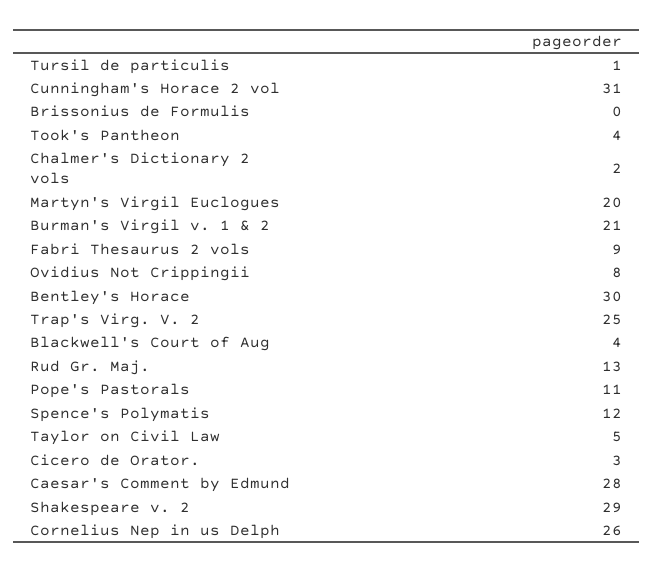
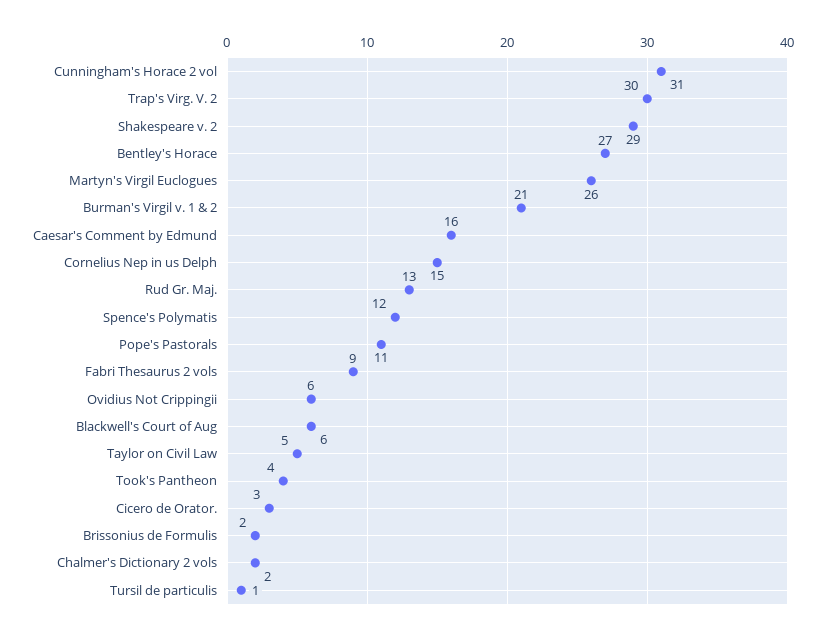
Brissonius de Formulis: 0 -> 2
Martyn's Virgil Euclogues: 20 -> 26
Ovidius Not Crippingii: 8 -> 6
Bentley's Horace: 30 -> 27
Trap's Virg. V. 2: 25 -> 30
Blackwell's Court of Aug: 4 -> 6
Caesar's Comment by Edmund: 28 -> 16
Cornelius Nep in us Delph: 26 -> 15

